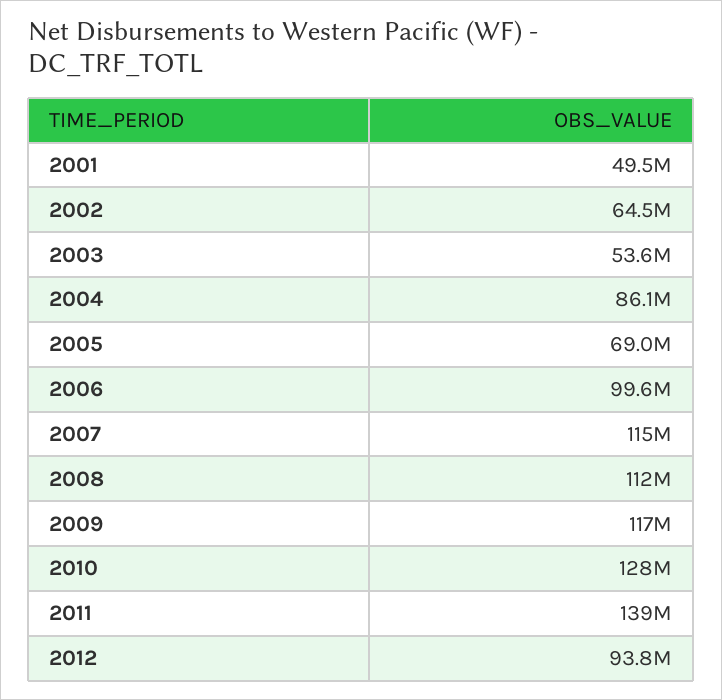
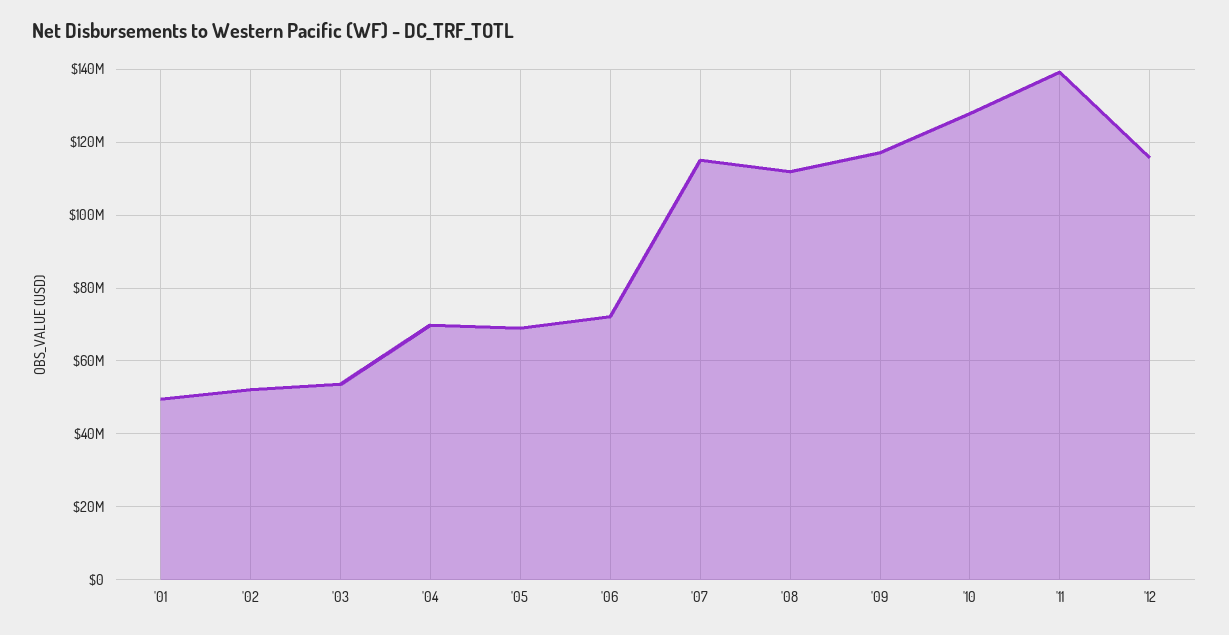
2002: 64500000 -> 52000000
2004: 86100000 -> 70000000
2006: 99600000 -> 72000000
2012: 93800000 -> 116000000

